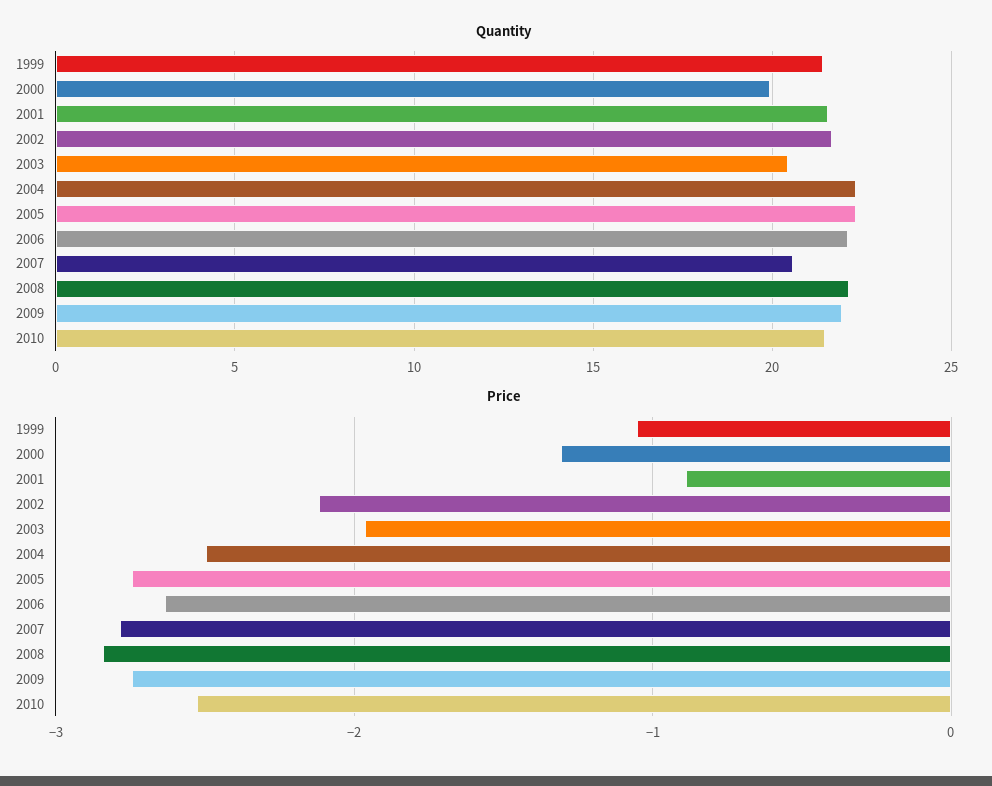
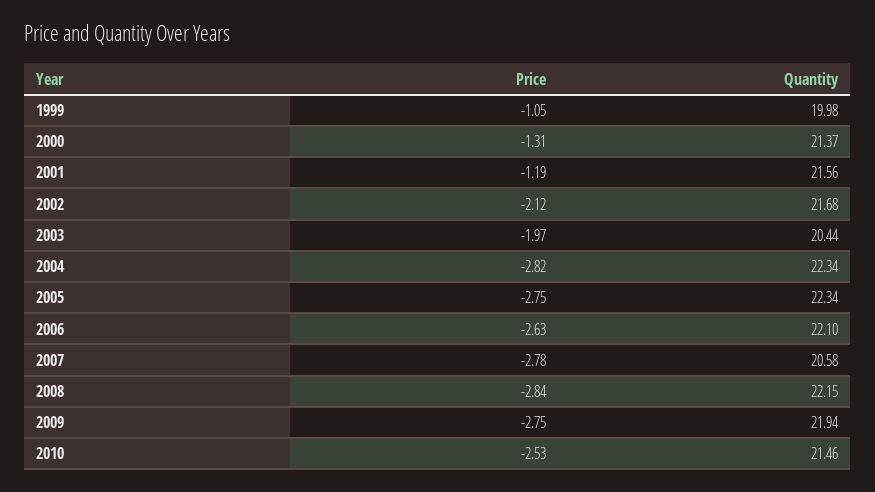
Quantity, 1999: 21.5 -> 19.98
Quantity, 2000: 20 -> 21.37
Price, 2001: -0.9 -> -1.19
Price, 2004: -2.5 -> -2.82

